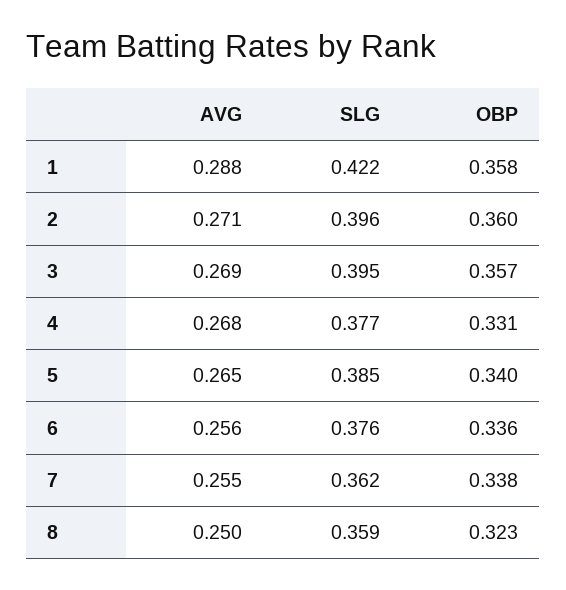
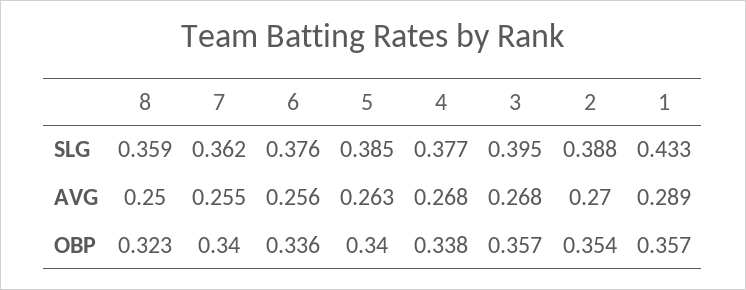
AVG, 1: 0.288 -> 0.289
SLG, 1: 0.422 -> 0.433
OBP, 1: 0.358 -> 0.357
AVG, 2: 0.271 -> 0.27
SLG, 2: 0.396 -> 0.388
OBP, 2: 0.36 -> 0.354
AVG, 3: 0.269 -> 0.268
OBP, 4: 0.331 -> 0.338
AVG, 5: 0.265 -> 0.263
OBP, 7: 0.338 -> 0.34

